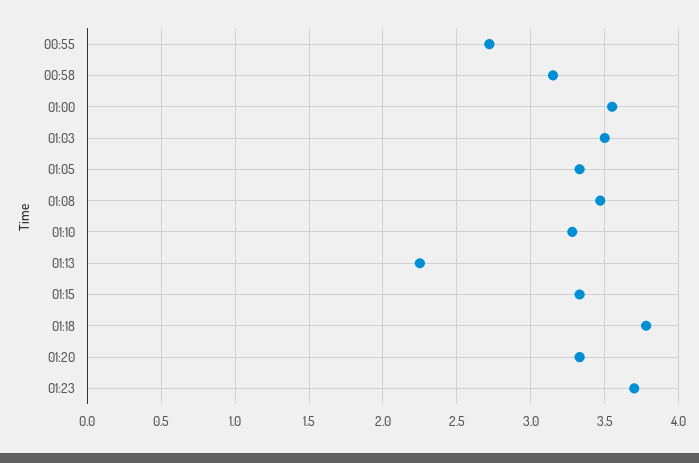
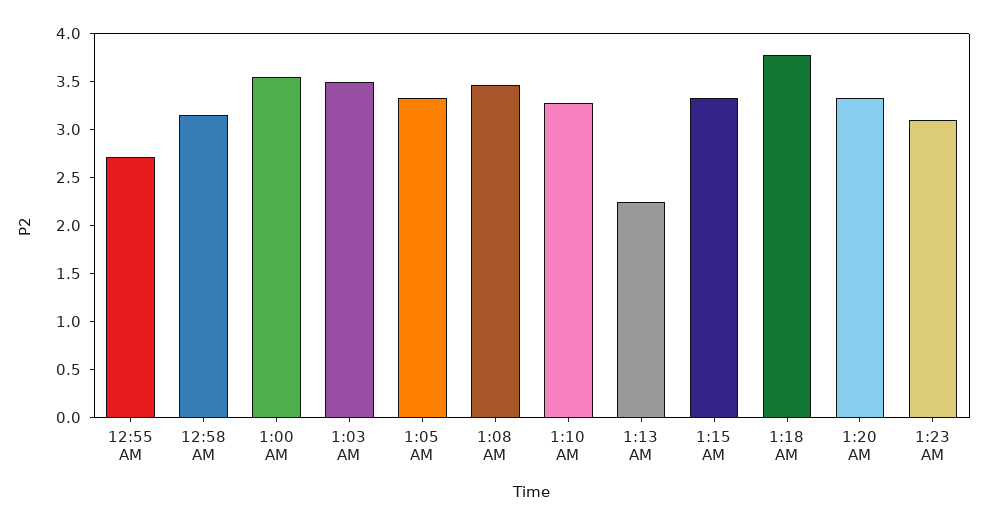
01:23: 3.7 -> 3.1

